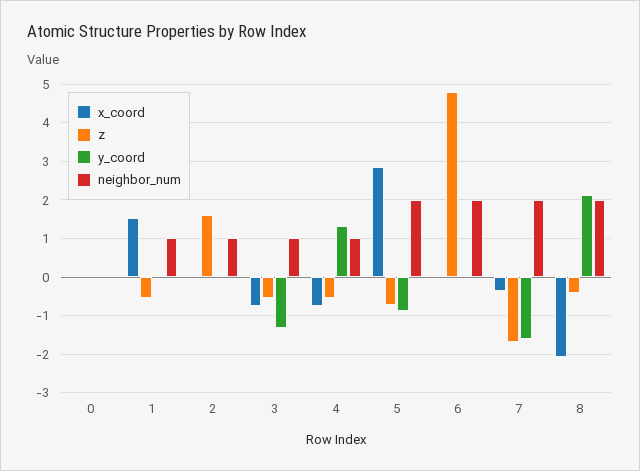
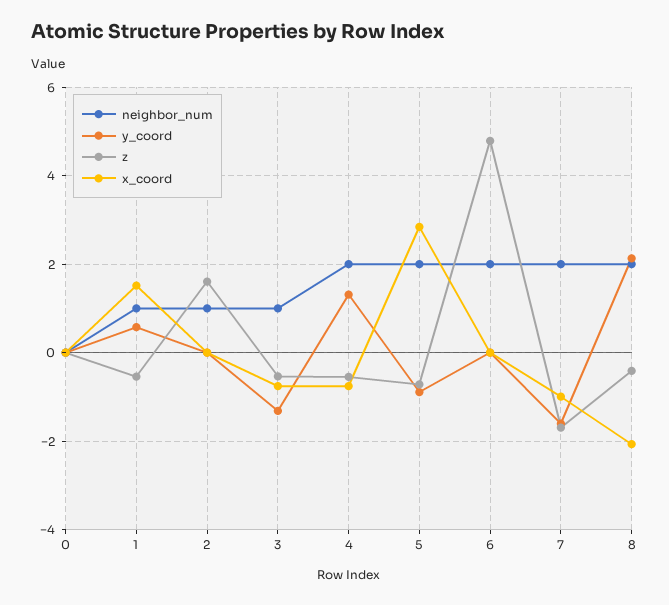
y_coord, 1: 0 -> 0.6
neighbor_num, 4: 1 -> 2
x_coord, 7: -0.4 -> -1

